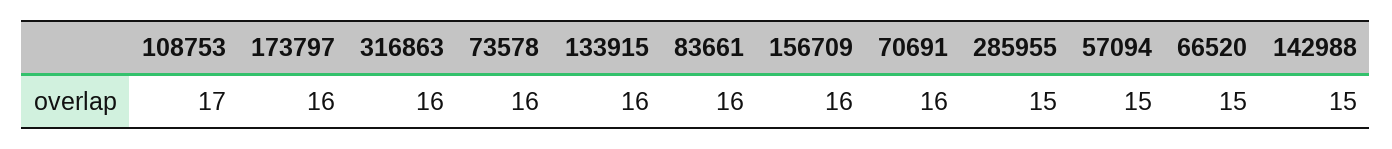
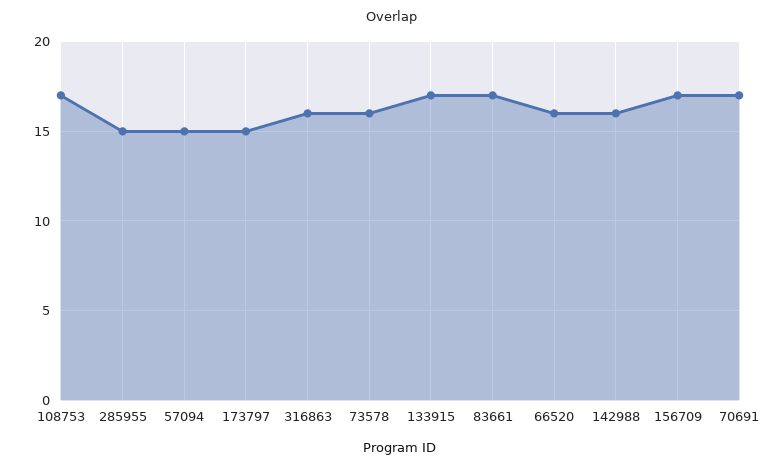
173797: 16 -> 15
133915: 16 -> 17
83661: 16 -> 17
156709: 16 -> 17
70691: 16 -> 17
66520: 15 -> 16
142988: 15 -> 16

